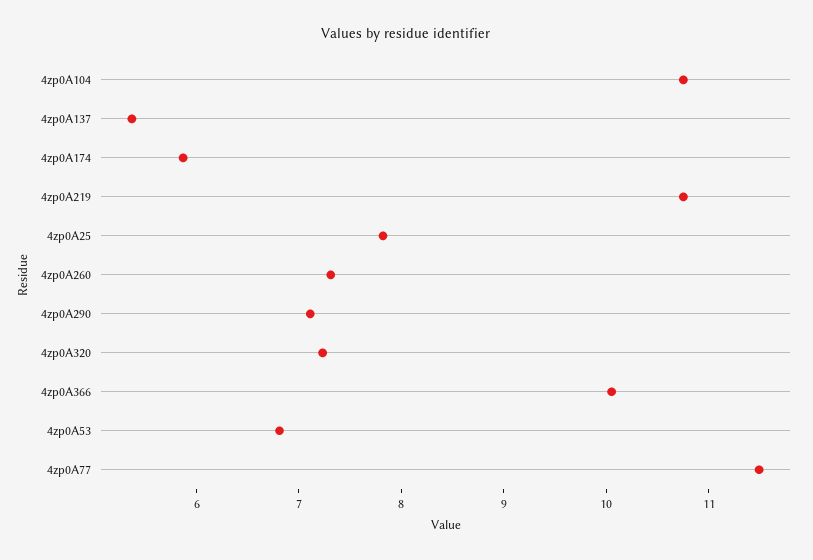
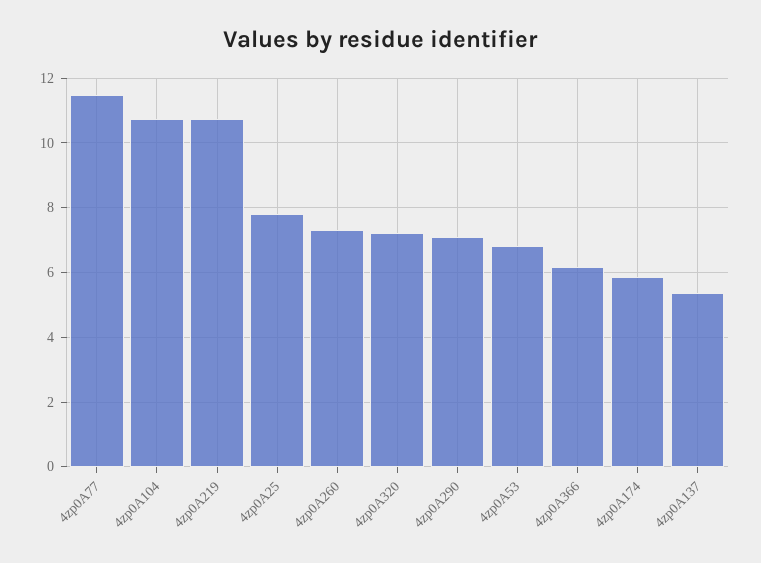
4zp0A366: 10 -> 6.2

